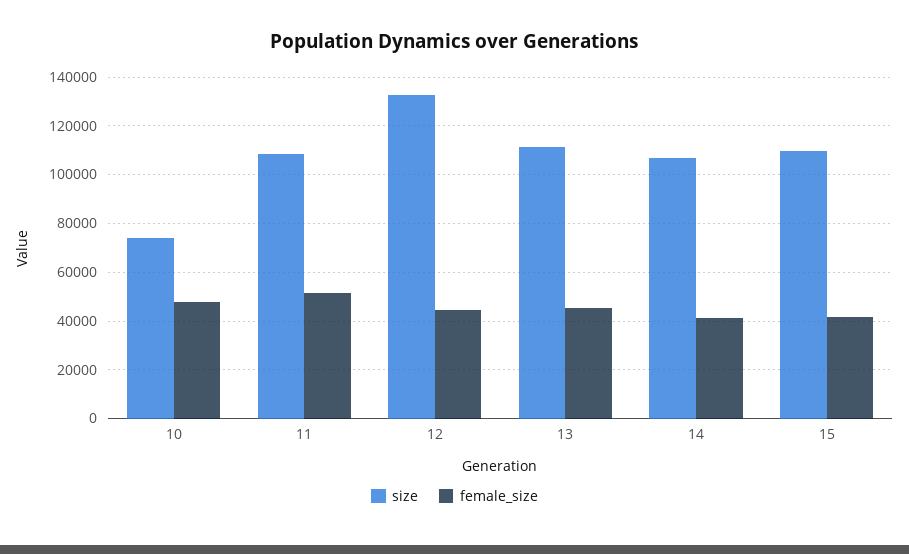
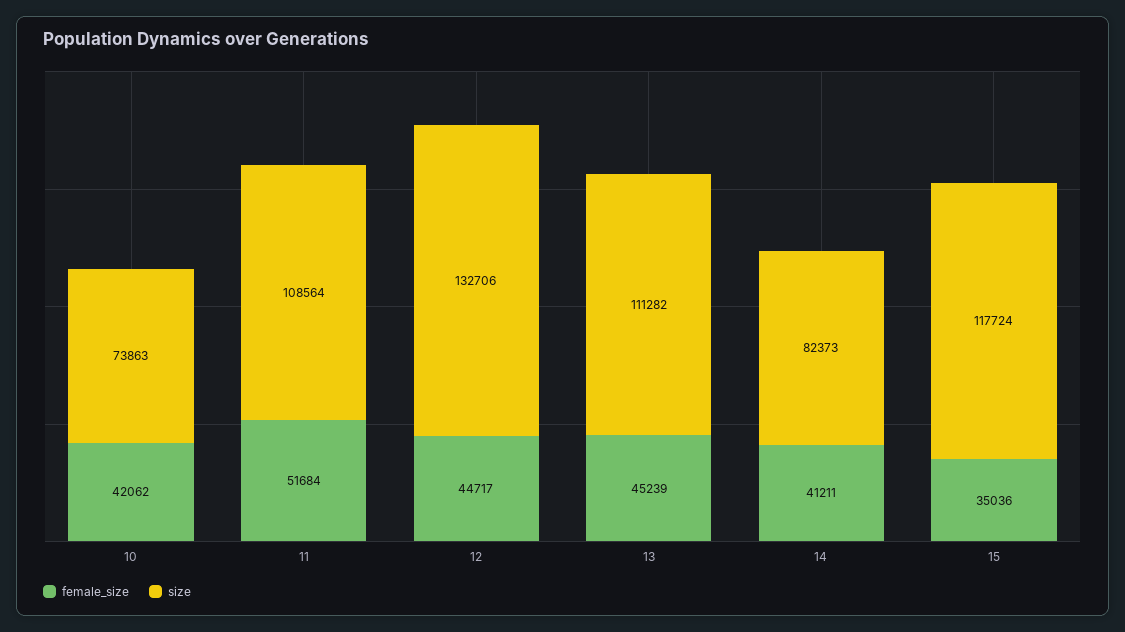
female_size, 10: 47500 -> 42062
size, 14: 107500 -> 82373
size, 15: 110000 -> 117724
female_size, 15: 42500 -> 35036

